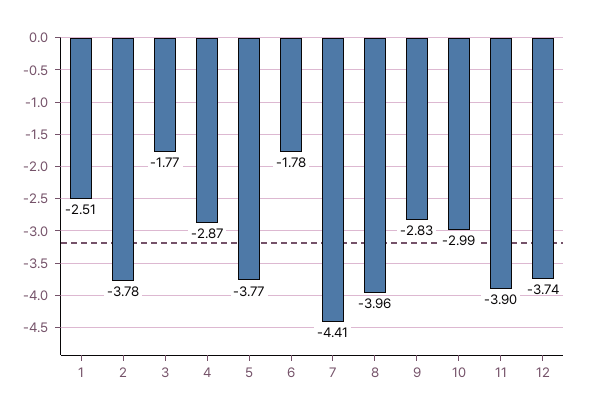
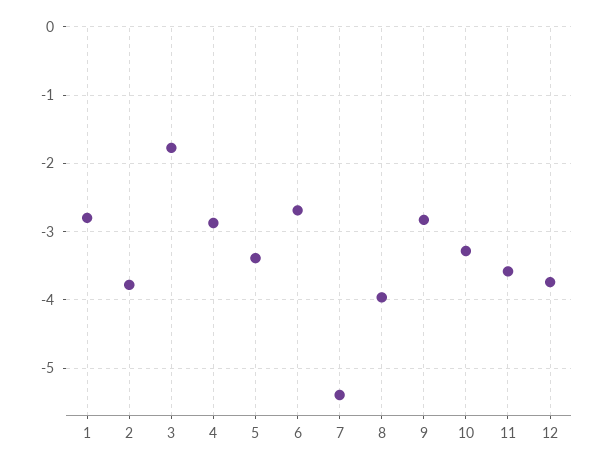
1: -2.51 -> -2.8
5: -3.77 -> -3.4
6: -1.78 -> -2.7
7: -4.41 -> -5.4
10: -2.99 -> -3.3
11: -3.9 -> -3.6

